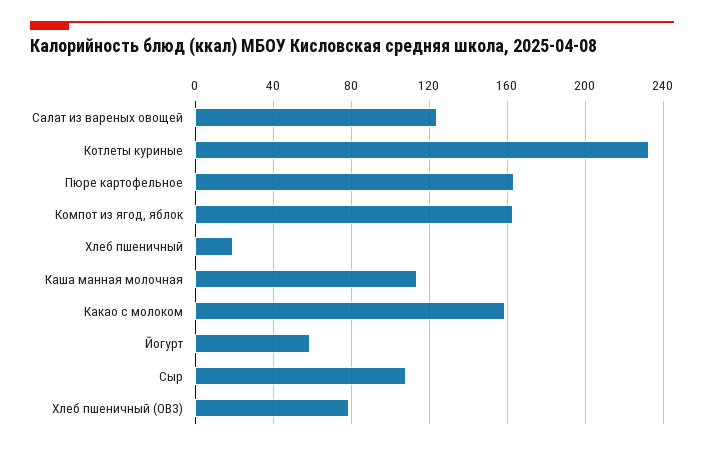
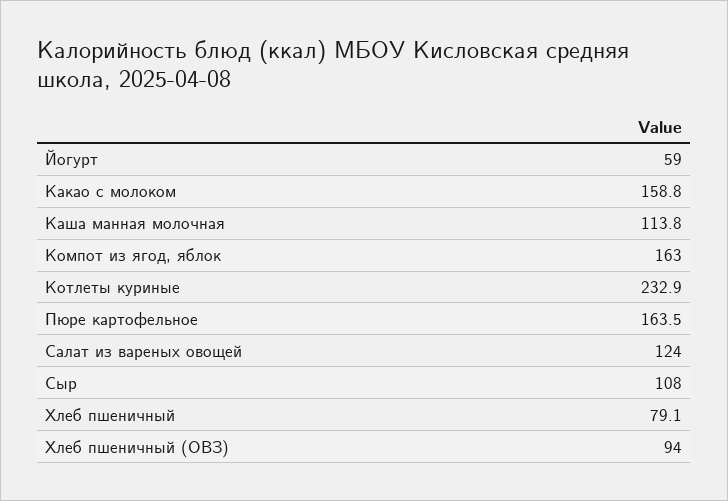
Хлеб пшеничный: 20 -> 79.1
Хлеб пшеничный (ОВЗ): 80 -> 94

